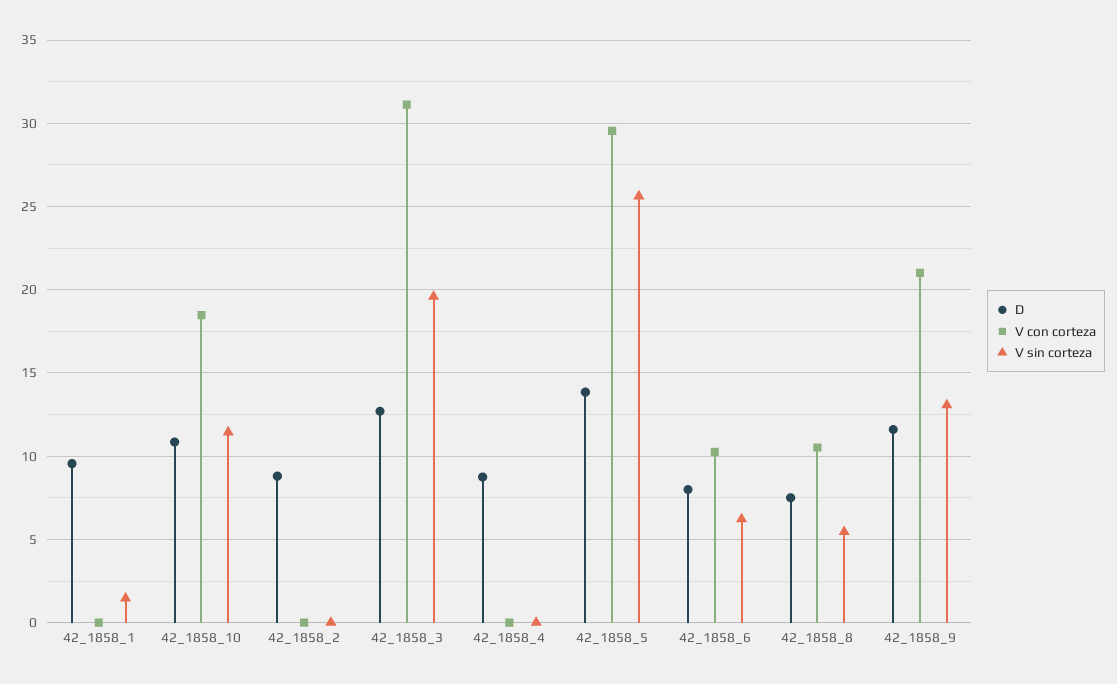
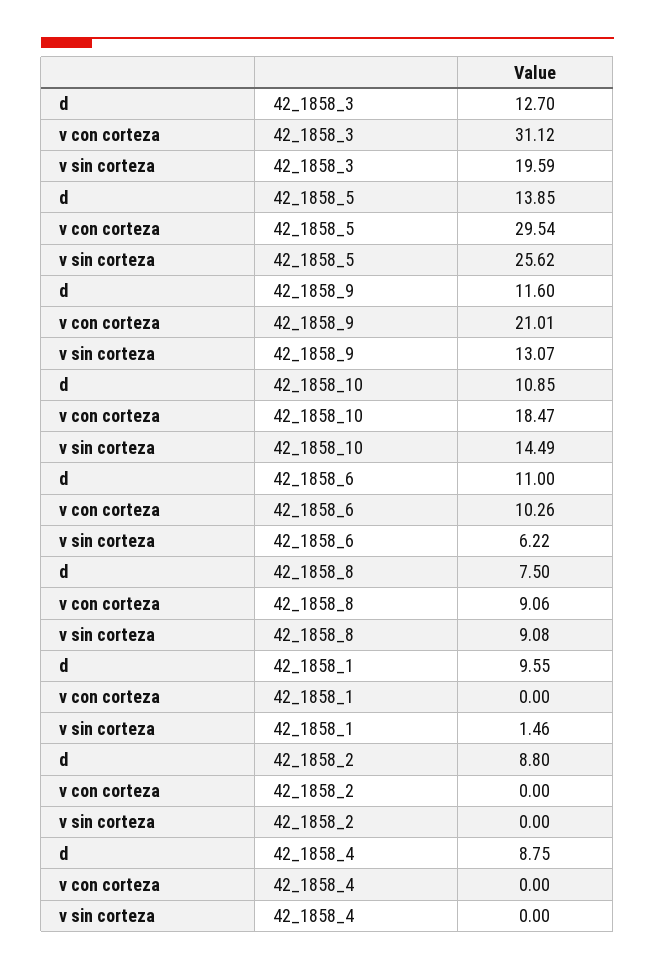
V sin corteza, 42_1858_10: 11.5 -> 14.49
D, 42_1858_6: 8 -> 11
V con corteza, 42_1858_8: 10.5 -> 9.06
V sin corteza, 42_1858_8: 5.5 -> 9.08

